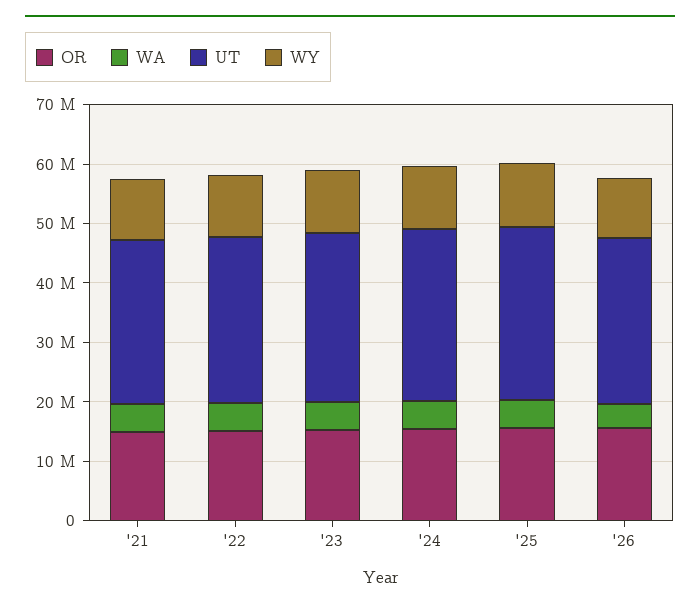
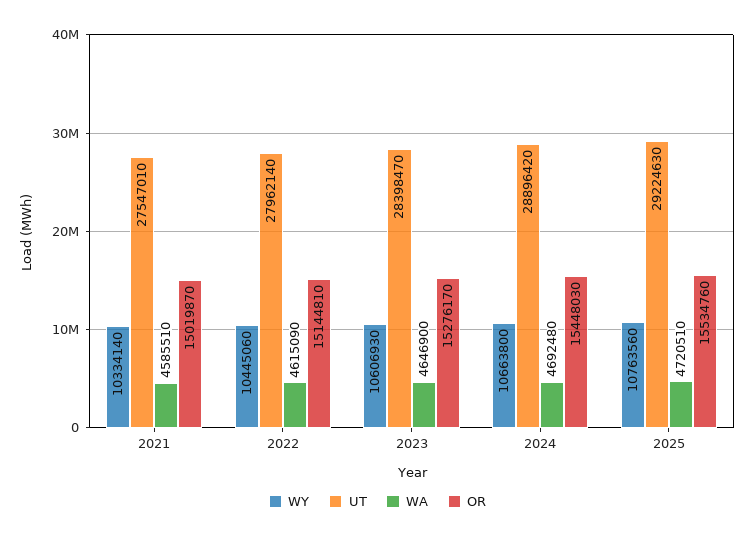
OR, '26: 16000000 -> none
WA, '26: 4000000 -> none
UT, '26: 28000000 -> none
WY, '26: 10000000 -> none

